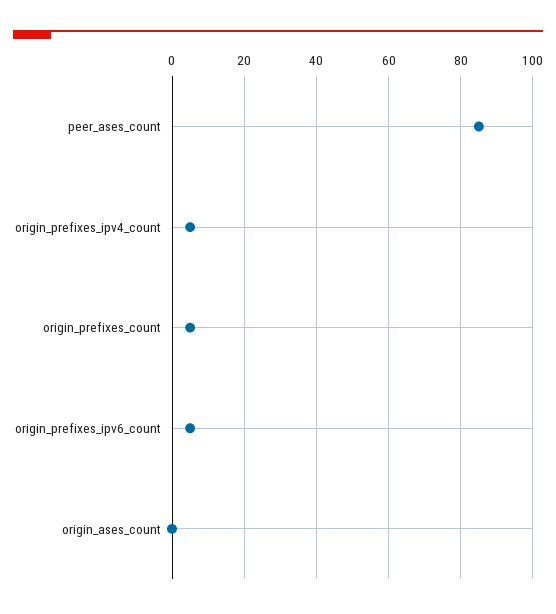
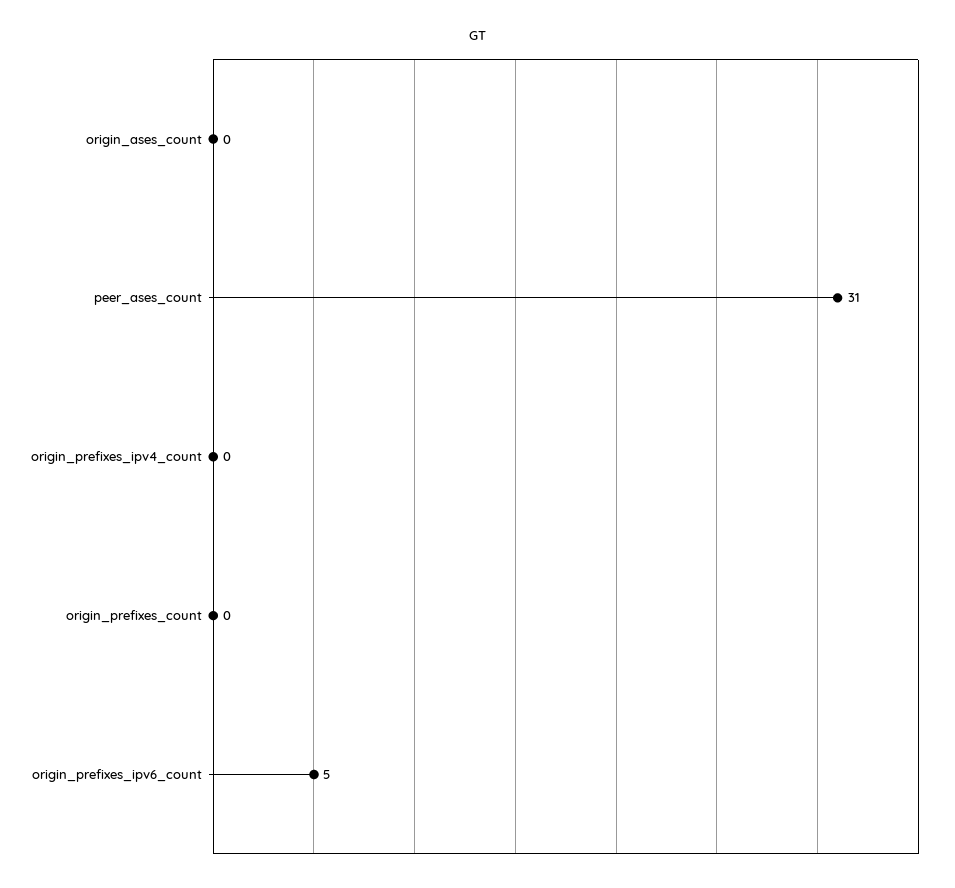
peer_ases_count: 85 -> 31
origin_prefixes_ipv4_count: 5 -> 0
origin_prefixes_count: 5 -> 0

